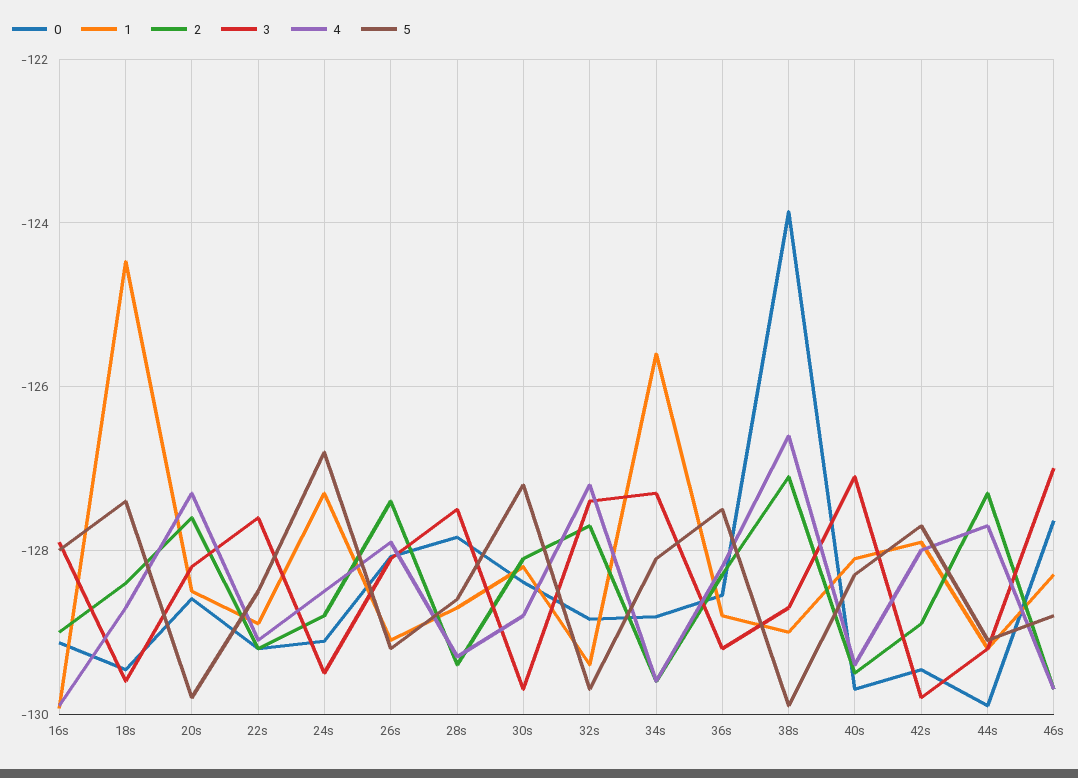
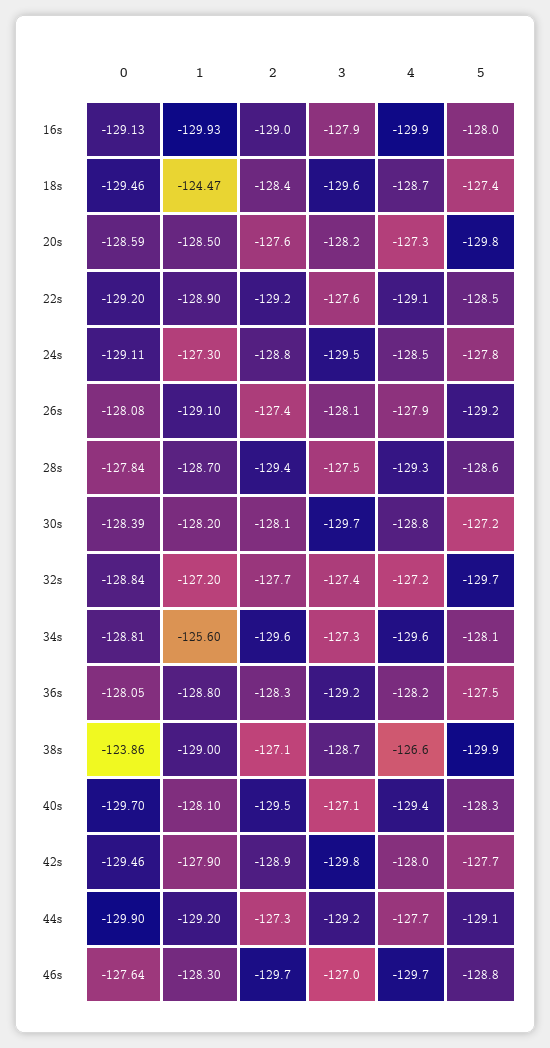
5, 24s: -126.8 -> -127.8
1, 32s: -129.4 -> -127.2
0, 36s: -128.6 -> -128.05

